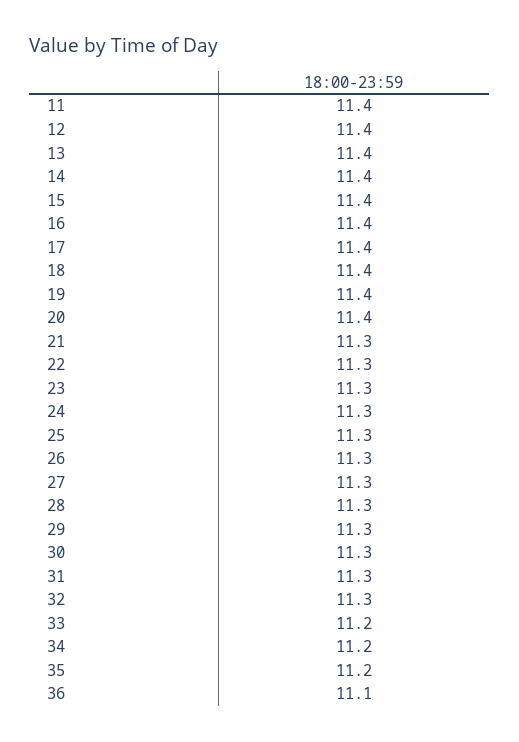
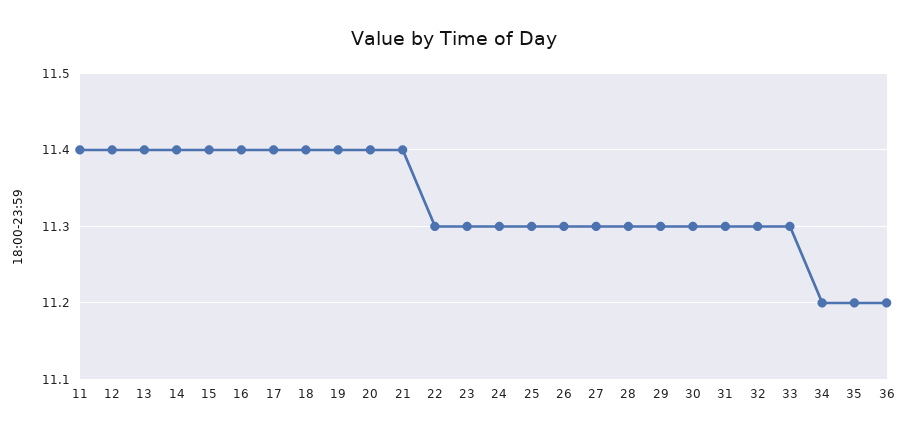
21: 11.3 -> 11.4
33: 11.2 -> 11.3
36: 11.1 -> 11.2

